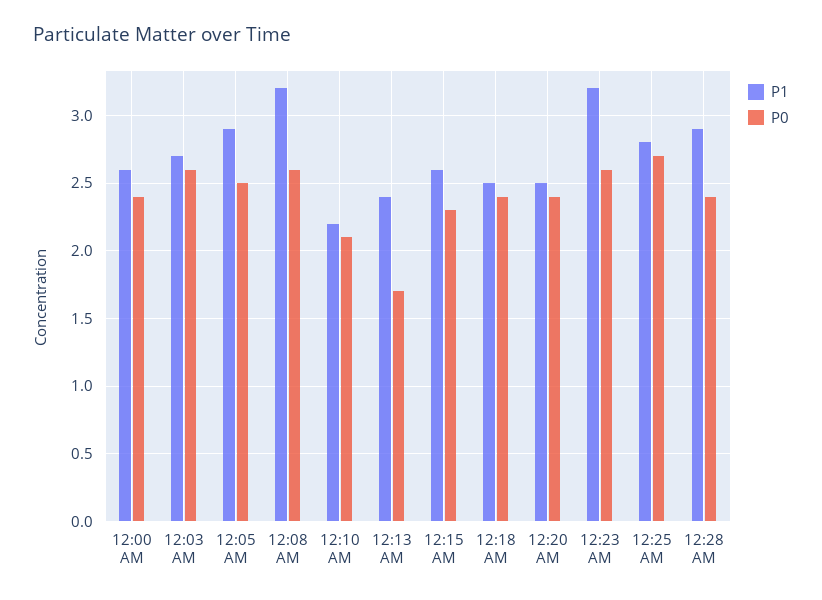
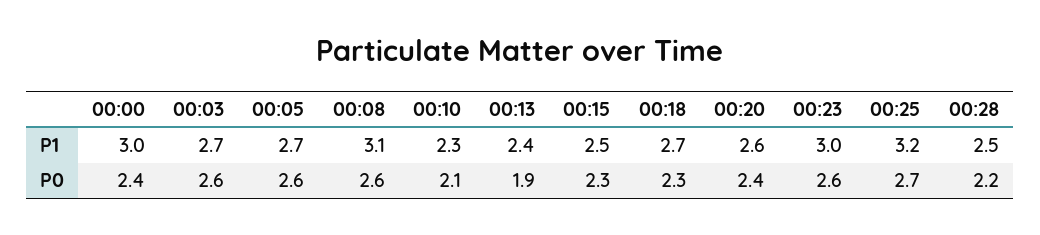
P1, 12:00 AM: 2.6 -> 3
P1, 12:05 AM: 2.9 -> 2.7
P0, 12:05 AM: 2.5 -> 2.6
P1, 12:08 AM: 3.2 -> 3.1
P1, 12:10 AM: 2.2 -> 2.3
P0, 12:13 AM: 1.7 -> 1.9
P1, 12:15 AM: 2.6 -> 2.5
P1, 12:18 AM: 2.5 -> 2.7
P0, 12:18 AM: 2.4 -> 2.3
P1, 12:20 AM: 2.5 -> 2.6
P1, 12:23 AM: 3.2 -> 3
P1, 12:25 AM: 2.8 -> 3.2
P1, 12:28 AM: 2.9 -> 2.5
P0, 12:28 AM: 2.4 -> 2.2

